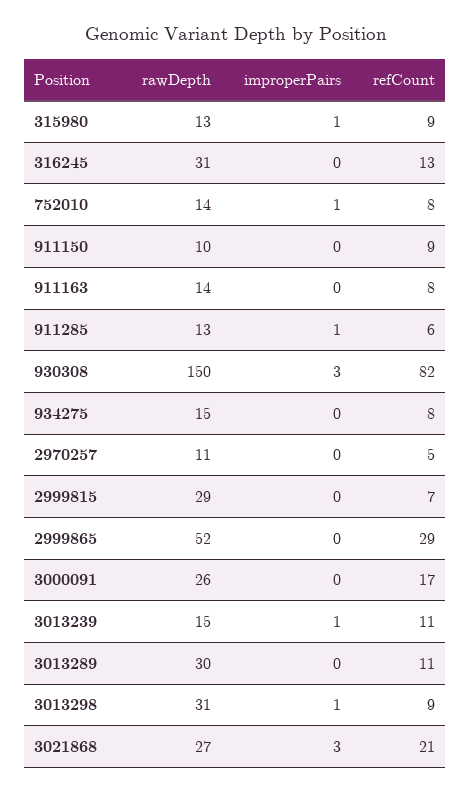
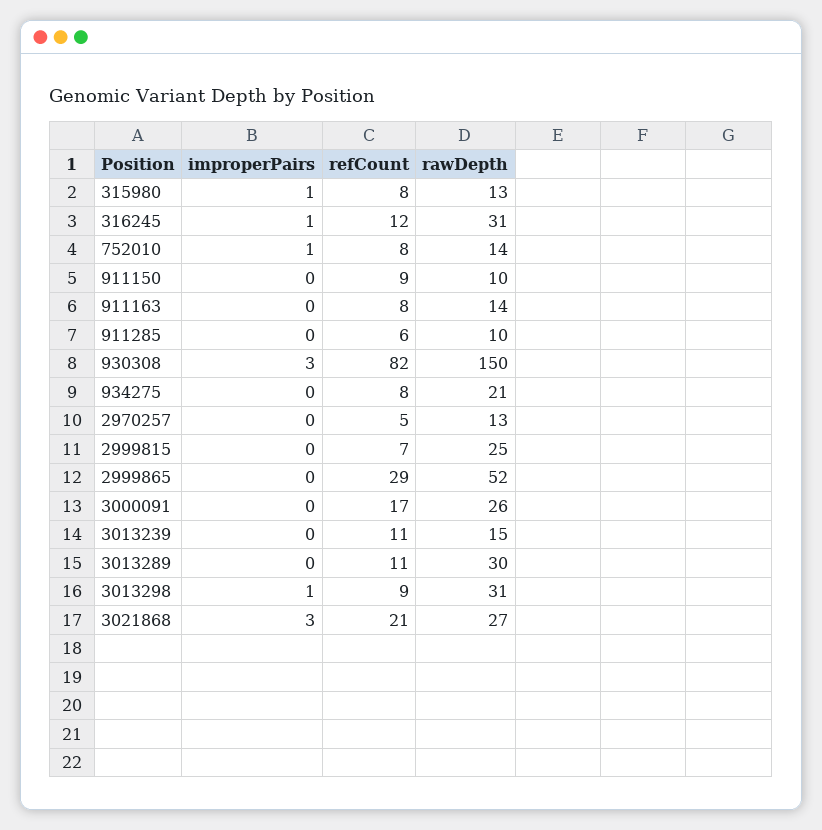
refCount, 315980: 9 -> 8
improperPairs, 316245: 0 -> 1
refCount, 316245: 13 -> 12
rawDepth, 911285: 13 -> 10
improperPairs, 911285: 1 -> 0
rawDepth, 934275: 15 -> 21
rawDepth, 2970257: 11 -> 13
rawDepth, 2999815: 29 -> 25
improperPairs, 3013239: 1 -> 0

